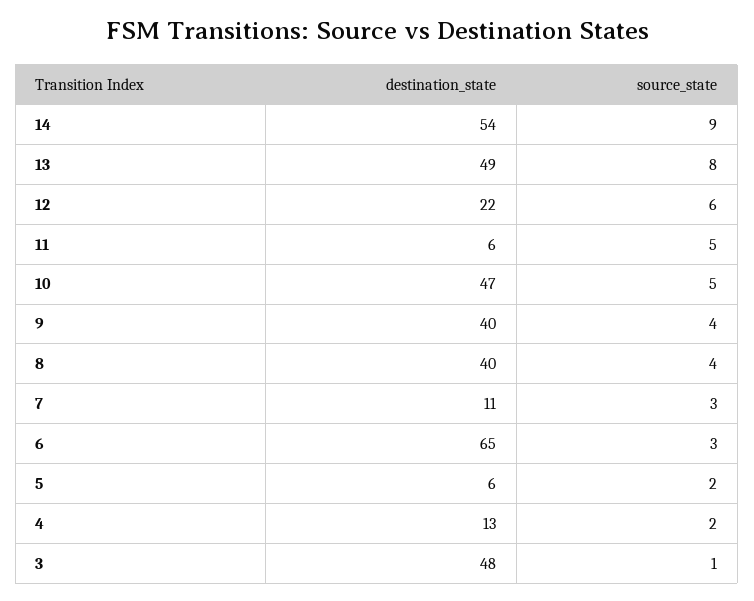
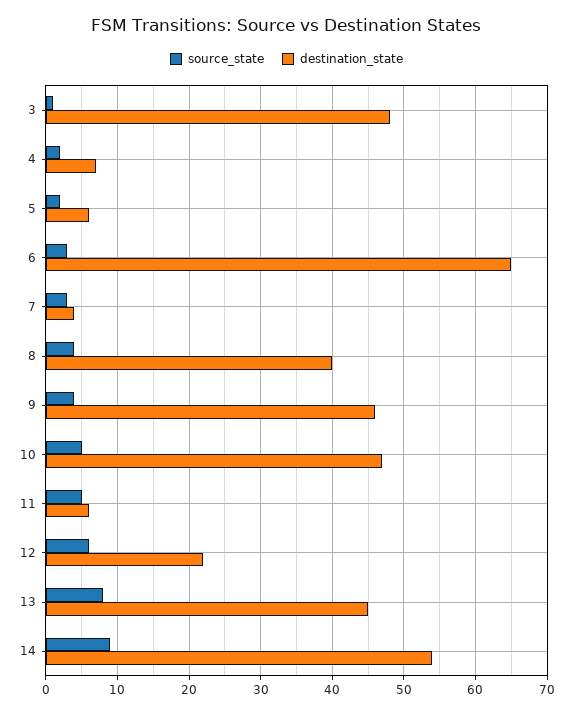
destination_state, 13: 49 -> 45
destination_state, 9: 40 -> 46
destination_state, 7: 11 -> 4
destination_state, 4: 13 -> 7

